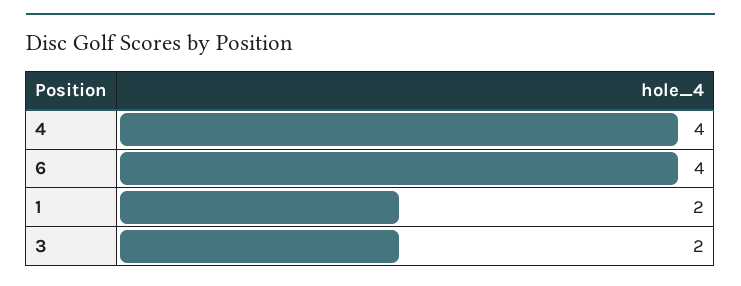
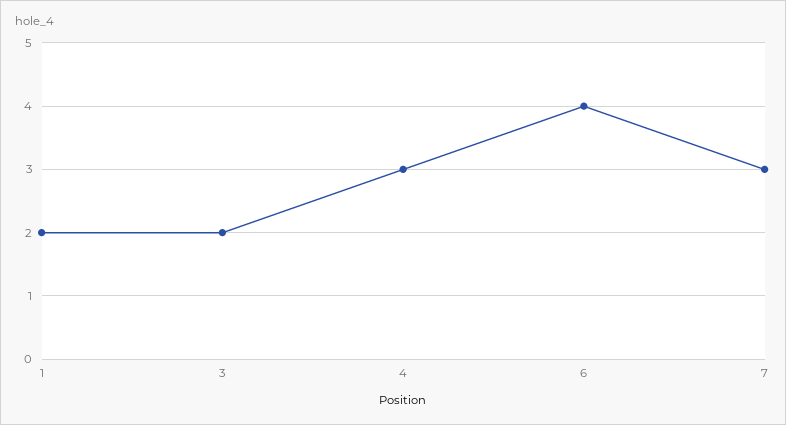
4: 4 -> 3
7: none -> 3

